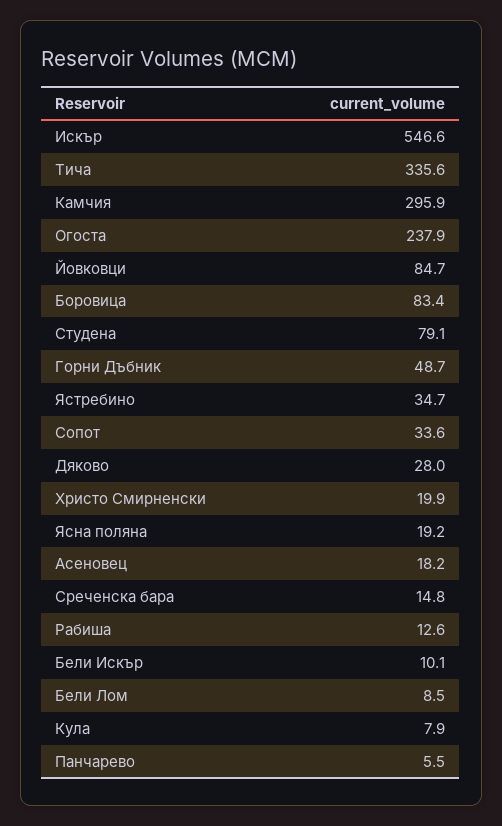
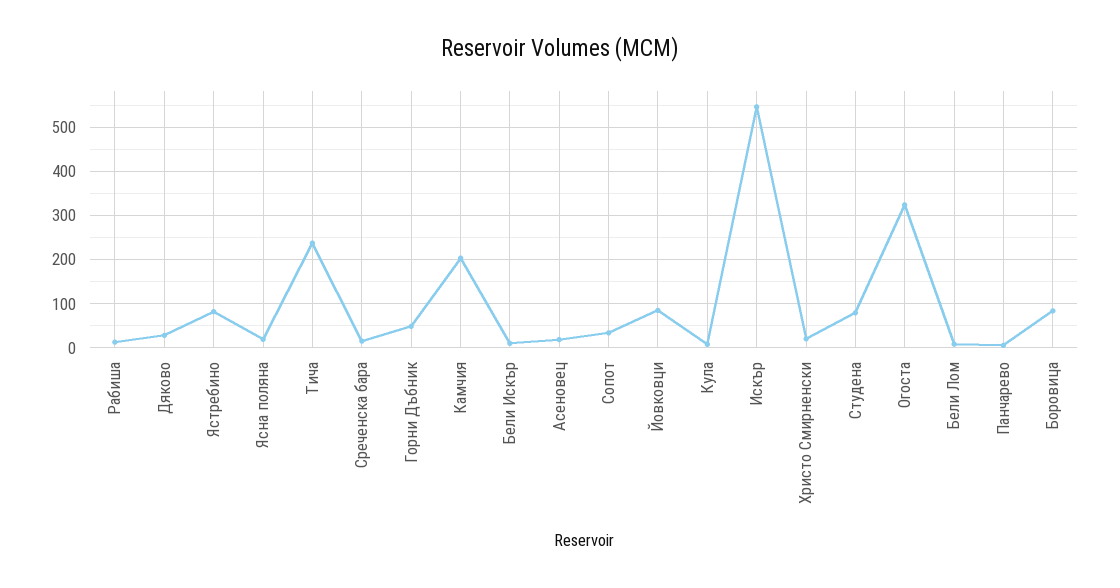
Тича: 335.6 -> 240
Камчия: 295.9 -> 200
Огоста: 237.9 -> 320
Ястребино: 34.7 -> 80

